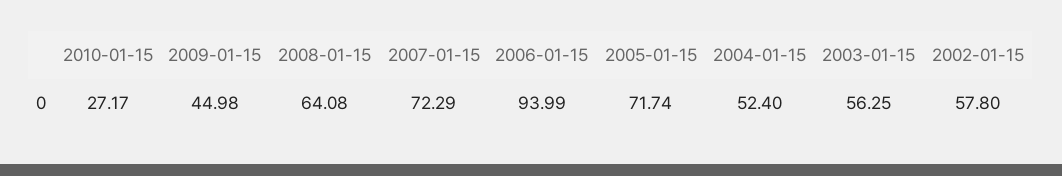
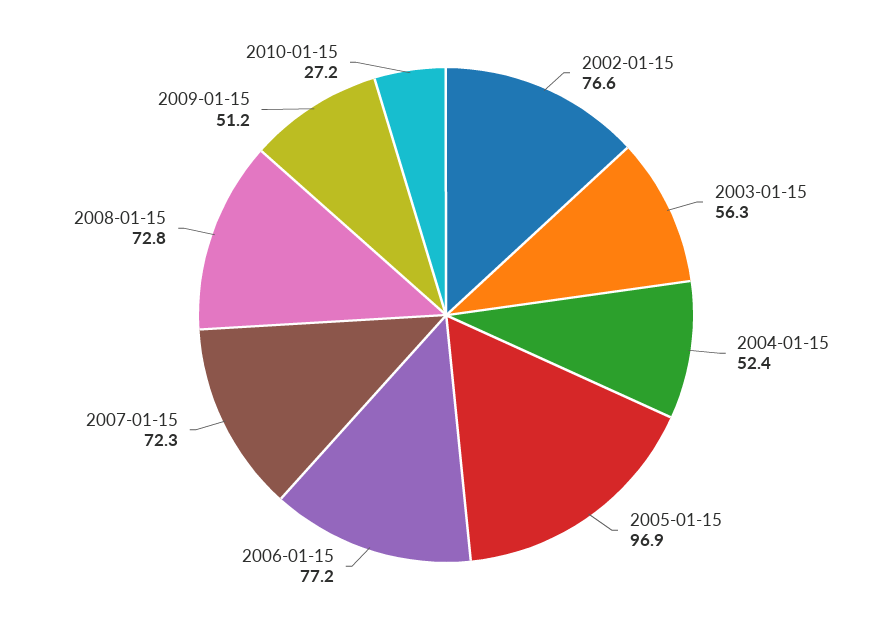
2009-01-15: 44.98 -> 51.2
2008-01-15: 64.08 -> 72.8
2006-01-15: 93.99 -> 77.2
2005-01-15: 71.74 -> 96.9
2002-01-15: 57.8 -> 76.6

